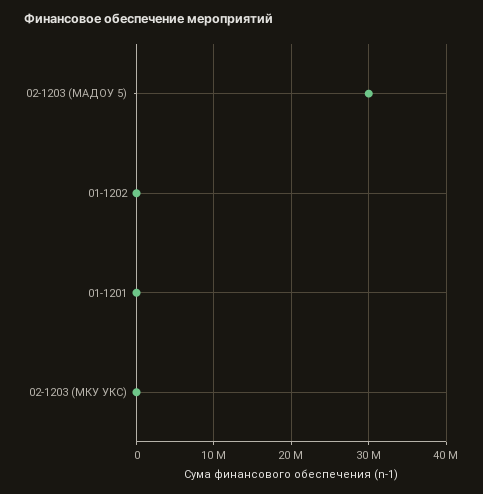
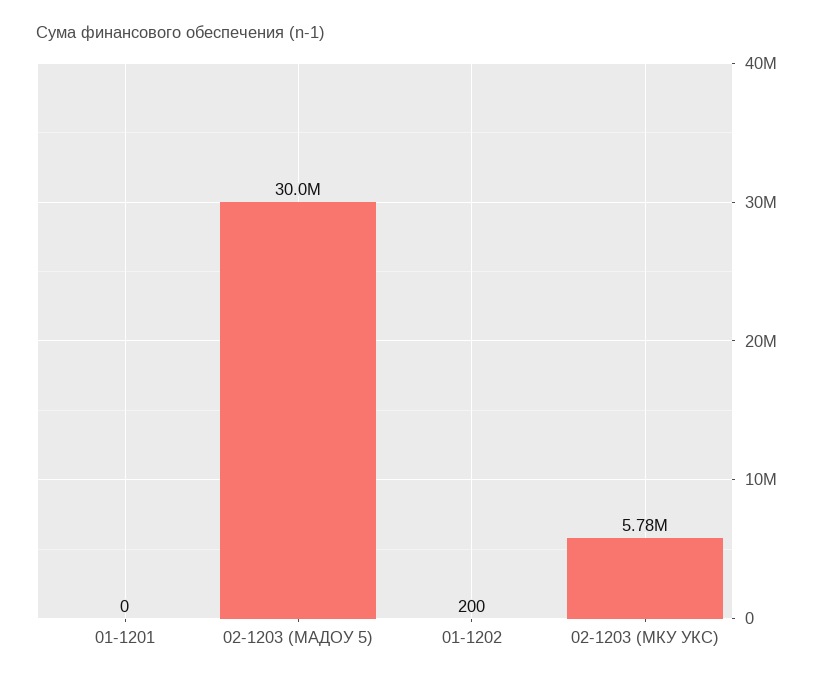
02-1203 (МКУ УКС): 0 -> 5780000

